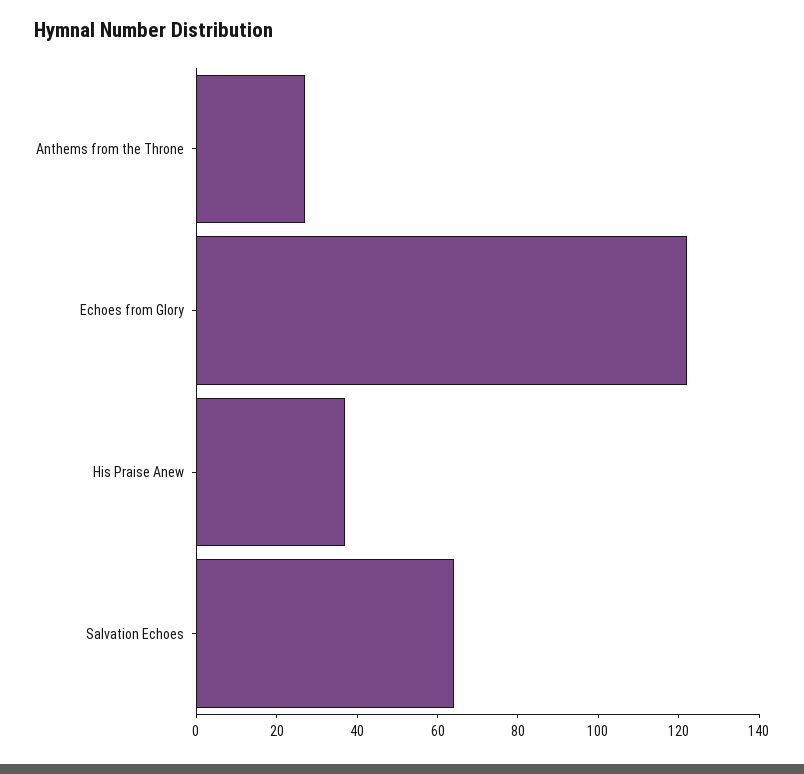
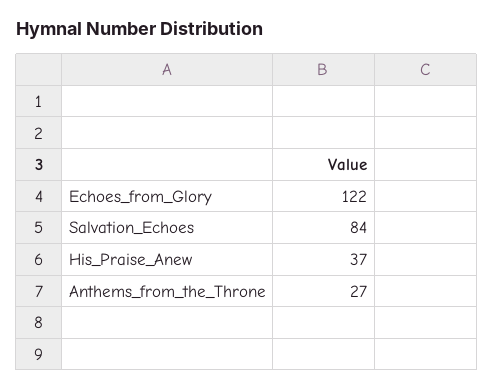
Salvation Echoes: 65 -> 84

